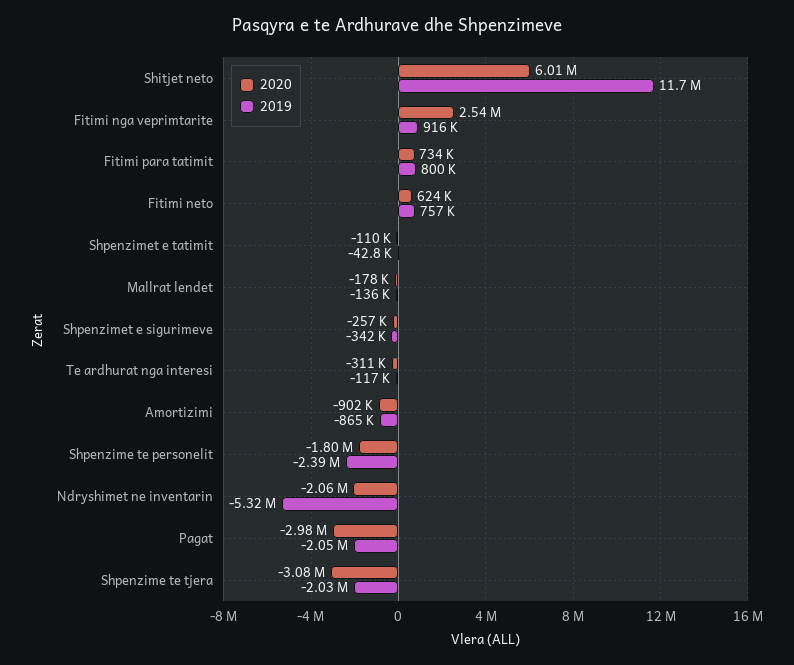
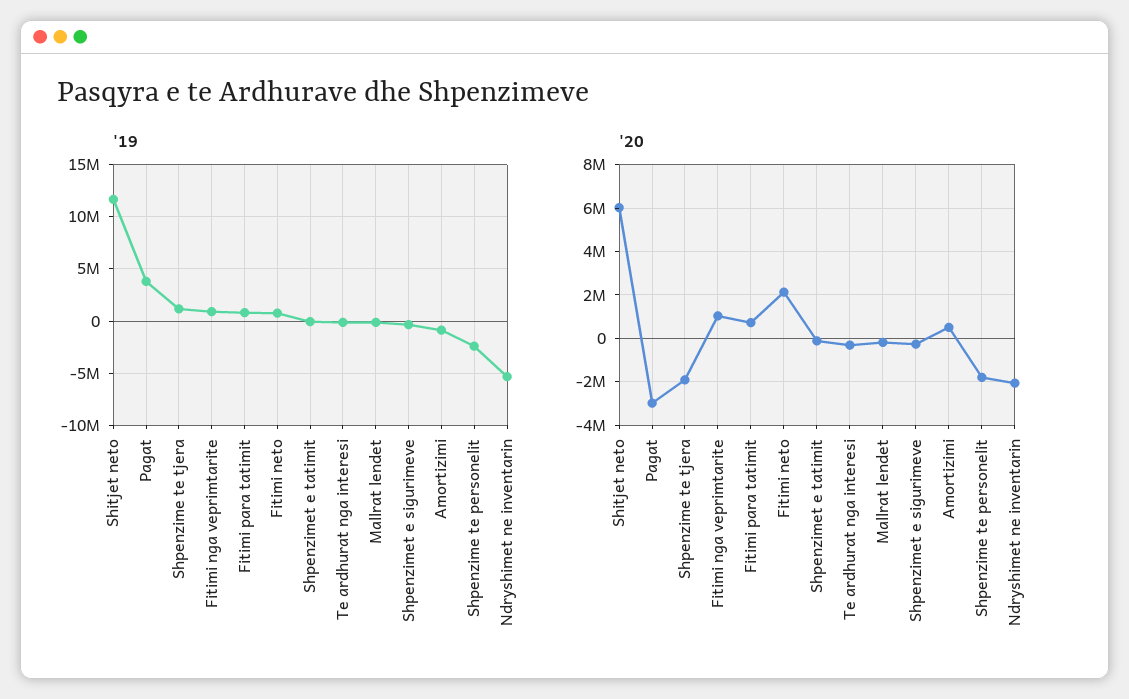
2020, Fitimi nga veprimtarite: 2540000 -> 1000000
2020, Fitimi neto: 624000 -> 2000000
2020, Amortizimi: -902000 -> 500000
2019, Pagat: -2050000 -> 4000000
2020, Shpenzime te tjera: -3080000 -> -2000000
2019, Shpenzime te tjera: -2030000 -> 1000000

